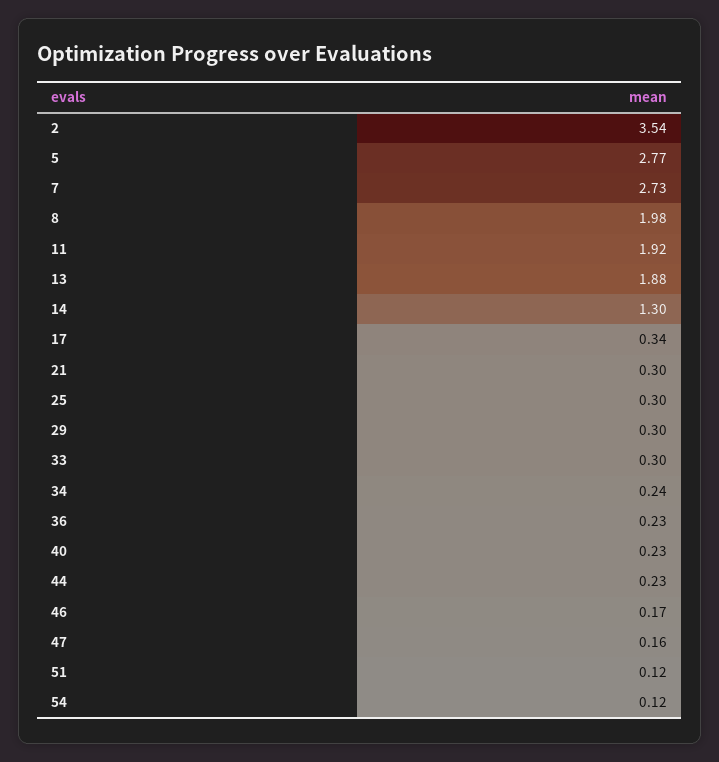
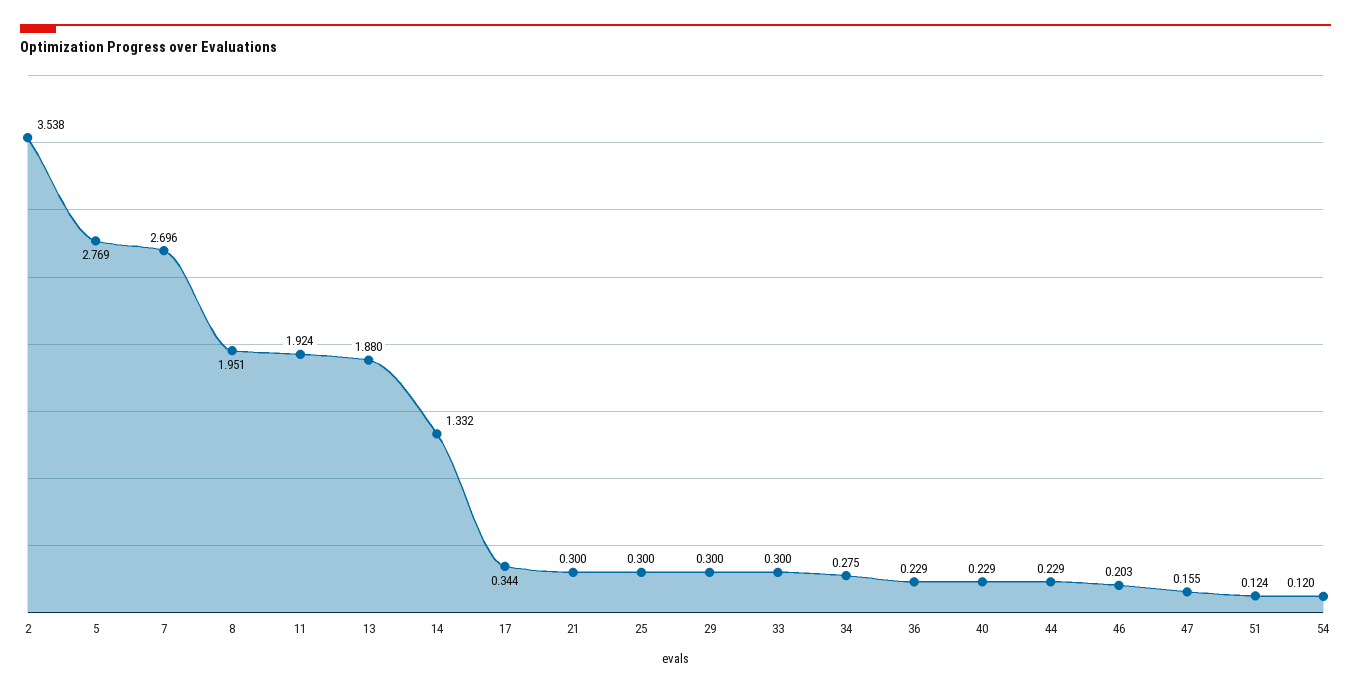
7: 2.73 -> 2.696
8: 1.98 -> 1.951
14: 1.3 -> 1.332
34: 0.24 -> 0.275
46: 0.17 -> 0.203

